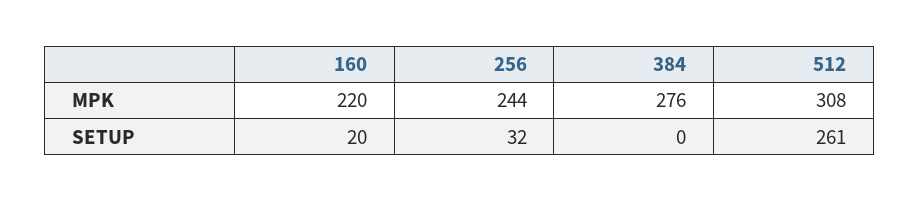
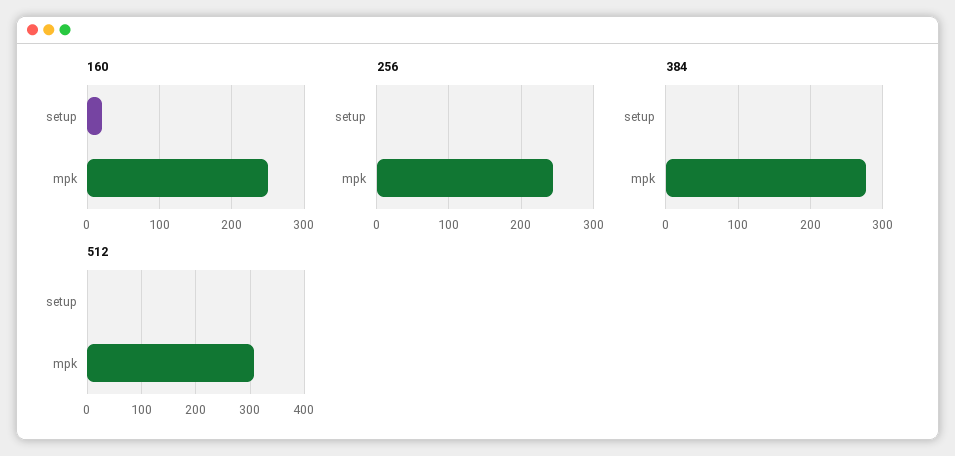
160, MPK: 220 -> 250
256, SETUP: 32 -> 0
512, SETUP: 261 -> 0

